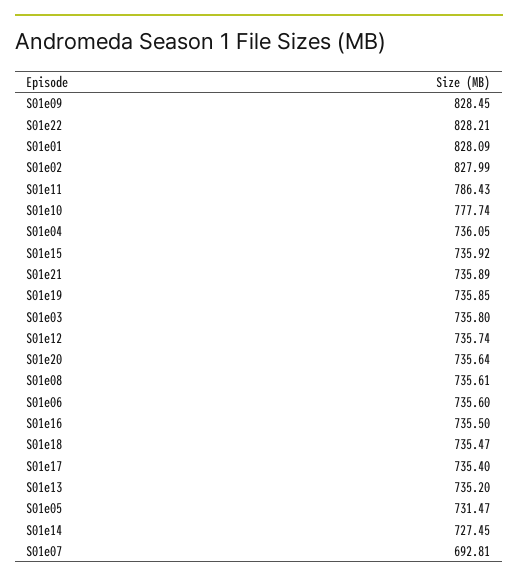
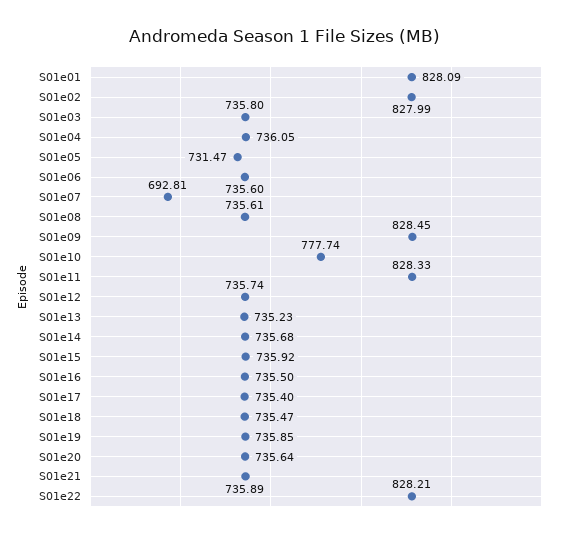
S01e11: 786.43 -> 828.33
S01e13: 735.2 -> 735.23
S01e14: 727.45 -> 735.68

